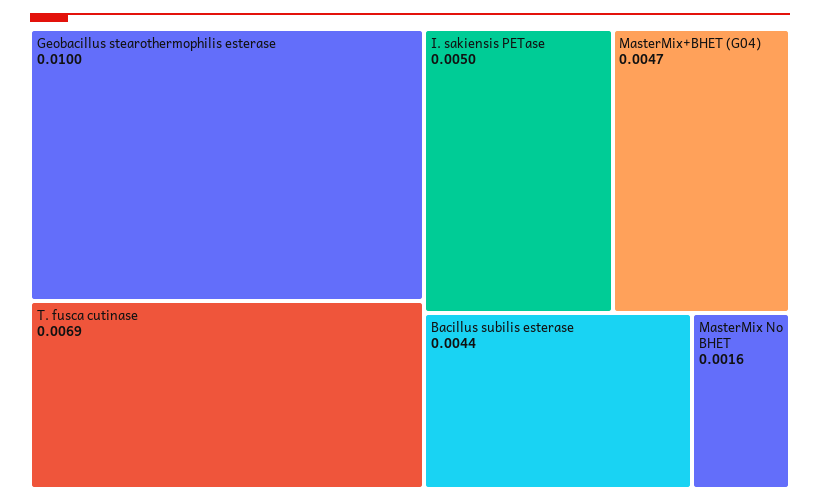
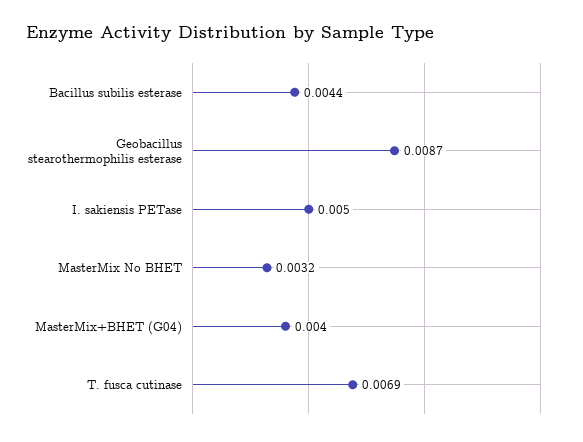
Geobacillus stearothermophilis esterase: 0.01 -> 0.0087
MasterMix+BHET (G04): 0.0047 -> 0.004
MasterMix No BHET: 0.0016 -> 0.0032

